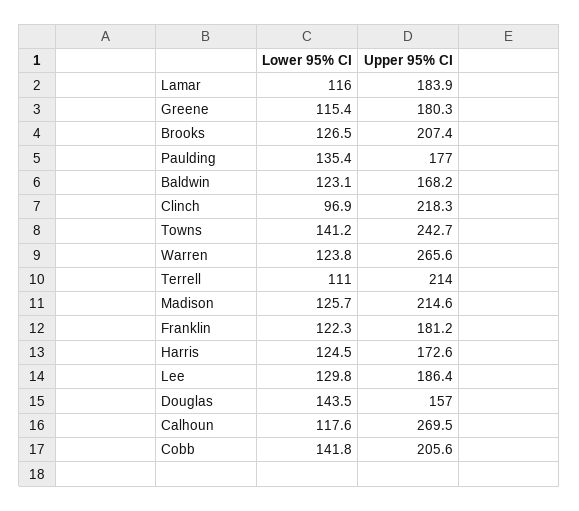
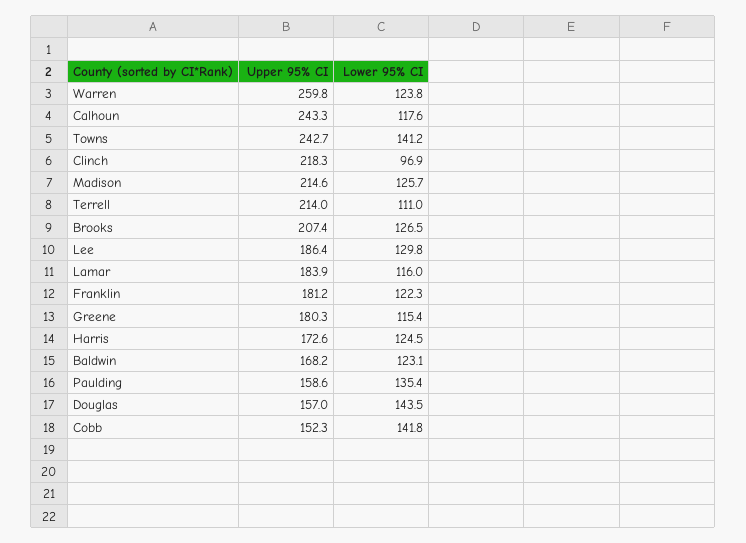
Upper 95% CI, Paulding: 177 -> 158.6
Upper 95% CI, Warren: 265.6 -> 259.8
Upper 95% CI, Calhoun: 269.5 -> 243.3
Upper 95% CI, Cobb: 205.6 -> 152.3

